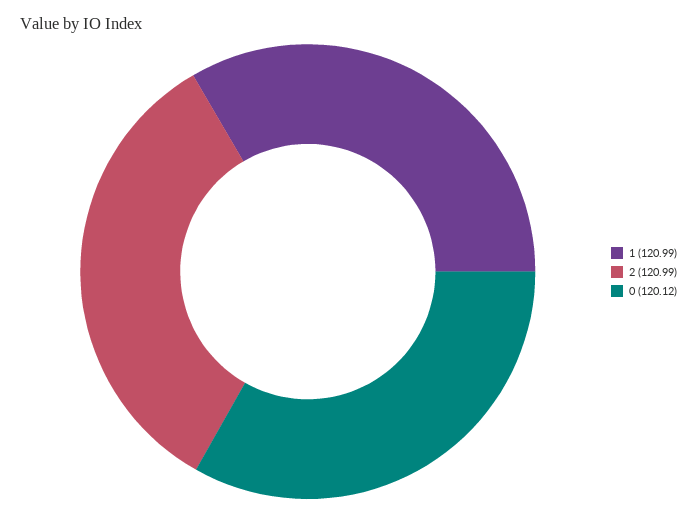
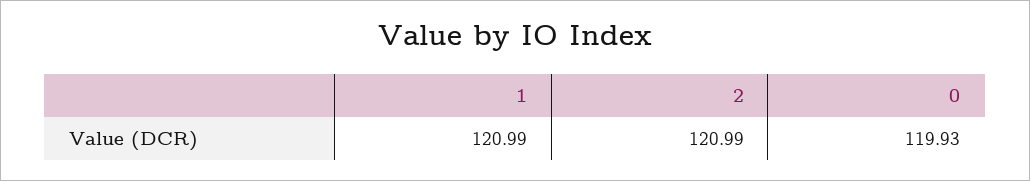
0: 120.12 -> 119.93

